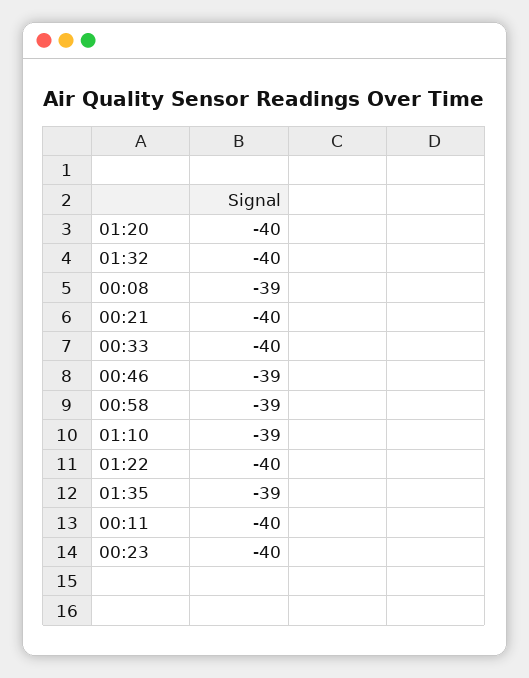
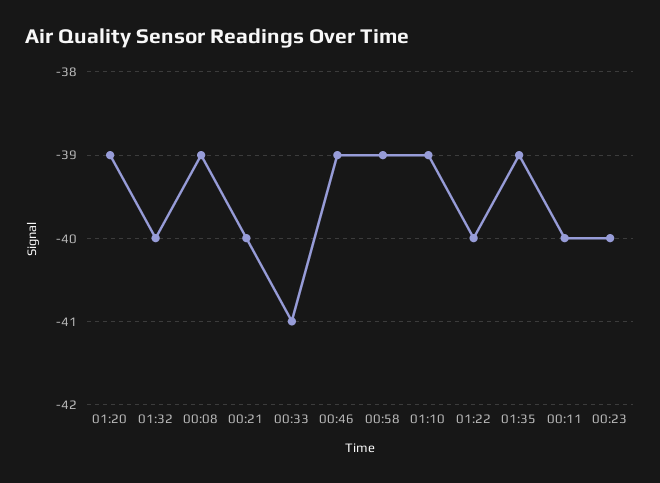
01:20: -40 -> -39
00:33: -40 -> -41

